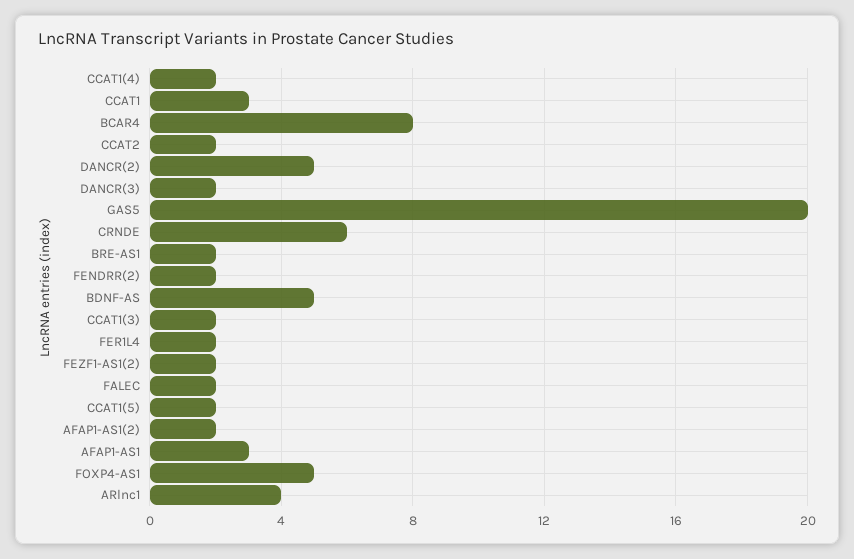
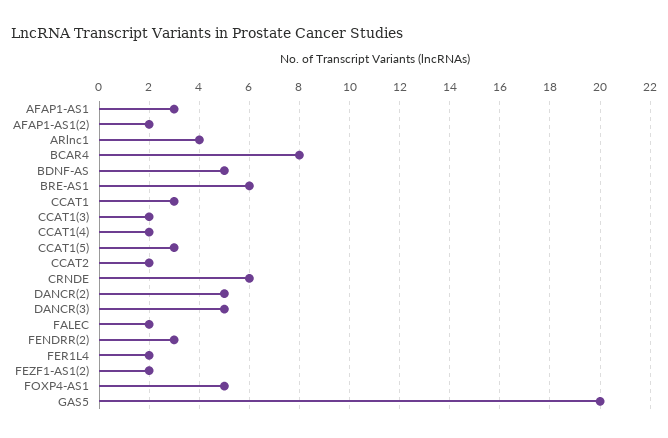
DANCR(3): 2 -> 5
BRE-AS1: 2 -> 6
FENDRR(2): 2 -> 3
CCAT1(5): 2 -> 3

